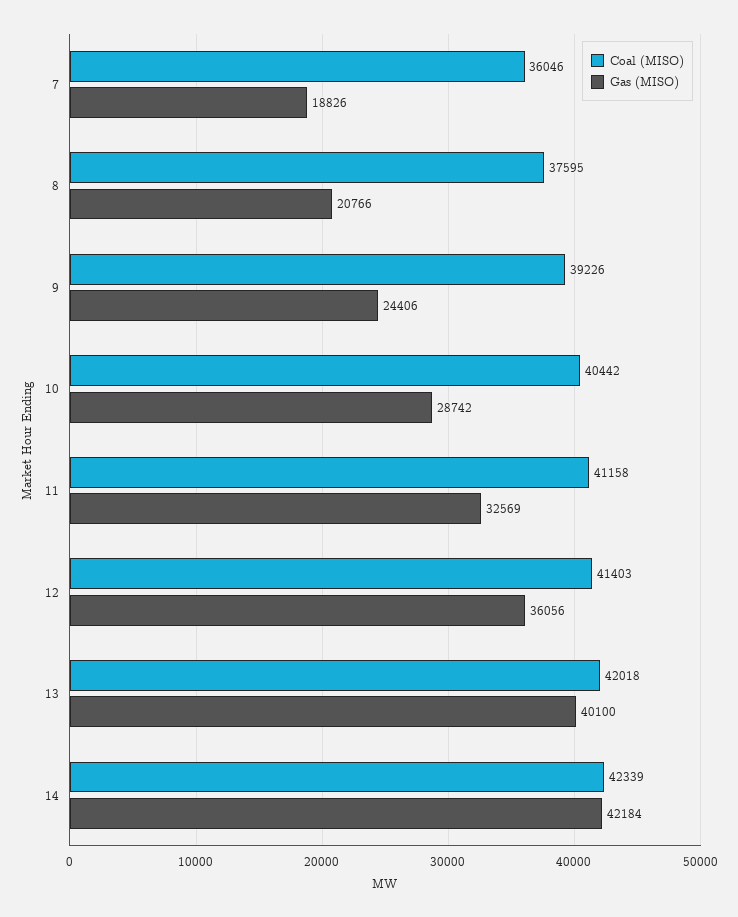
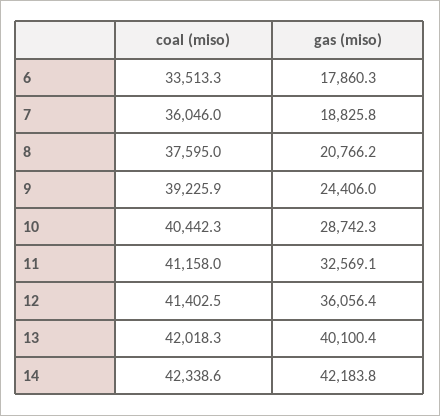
Coal (MISO), 6: none -> 33513.3
Gas (MISO), 6: none -> 17860.3

